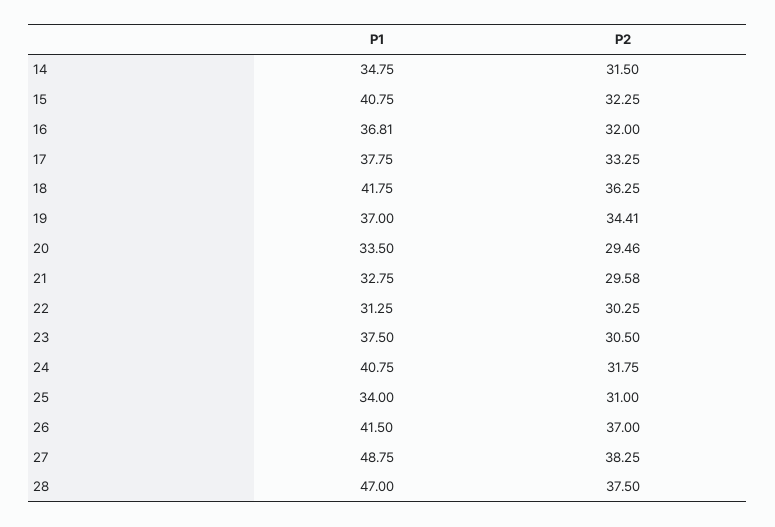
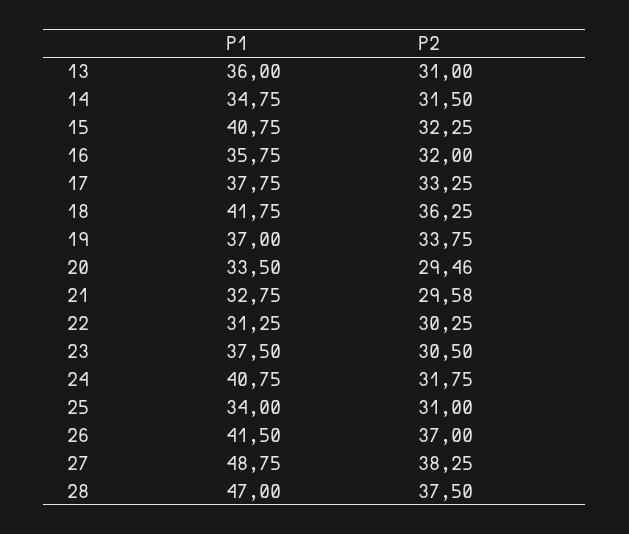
P1, 16: 36.81 -> 35.75
P2, 19: 34.41 -> 33.75
P1, 13: none -> 36
P2, 13: none -> 31

